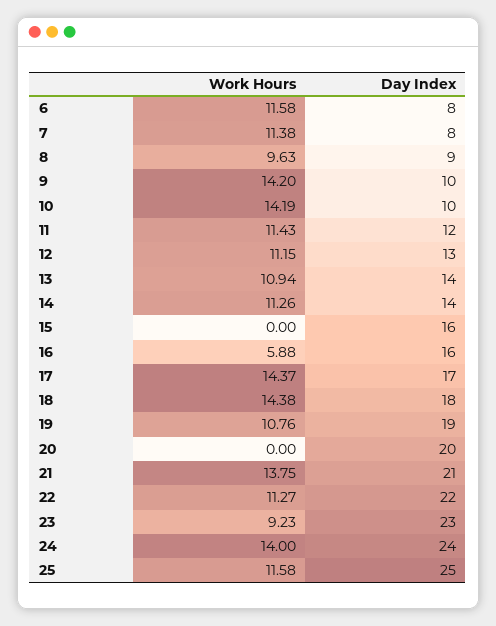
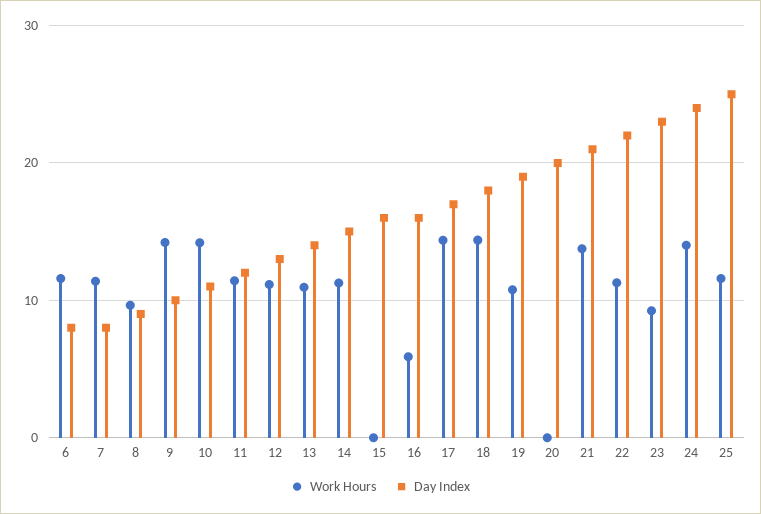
Day Index, 10: 10 -> 11
Day Index, 14: 14 -> 15

